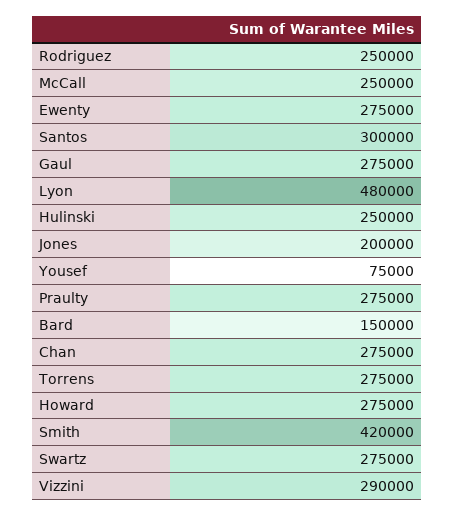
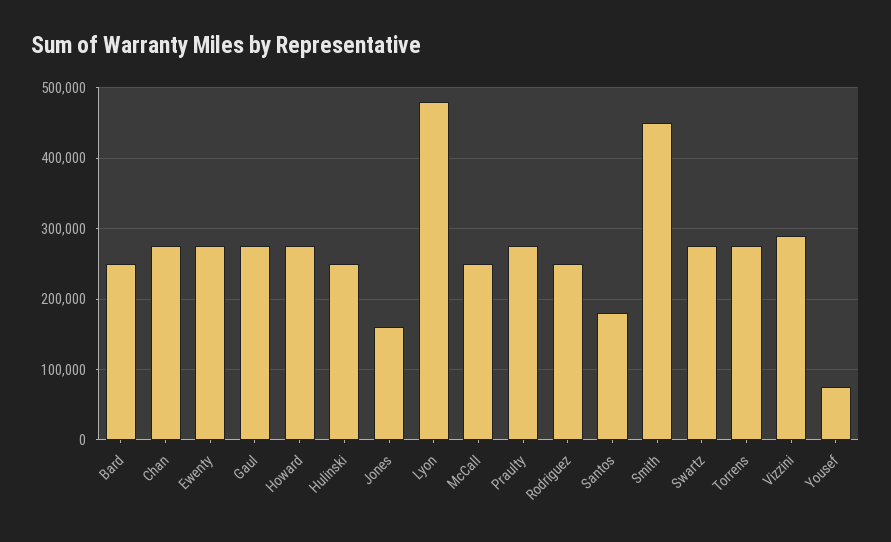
Santos: 300000 -> 180000
Jones: 200000 -> 160000
Bard: 150000 -> 250000
Smith: 420000 -> 450000

